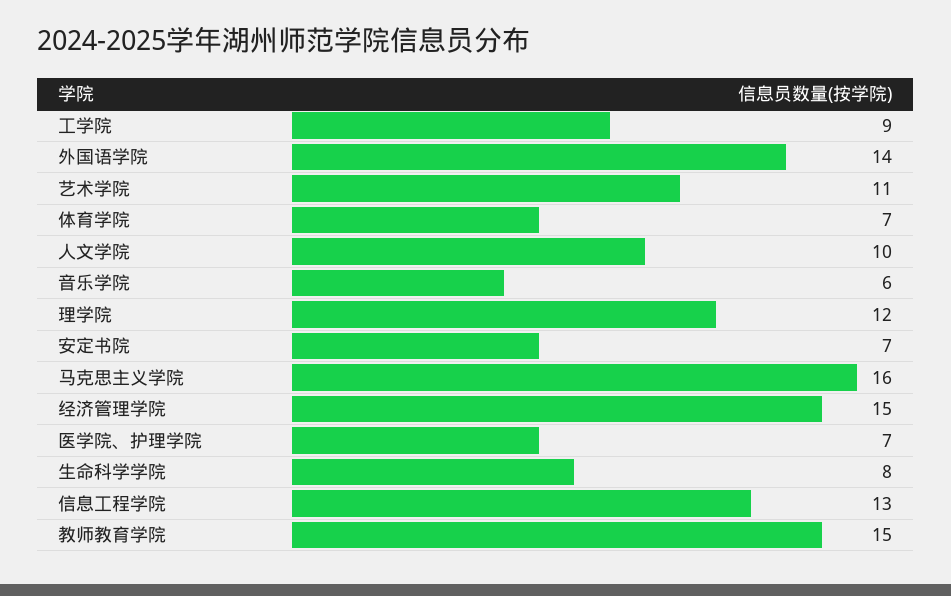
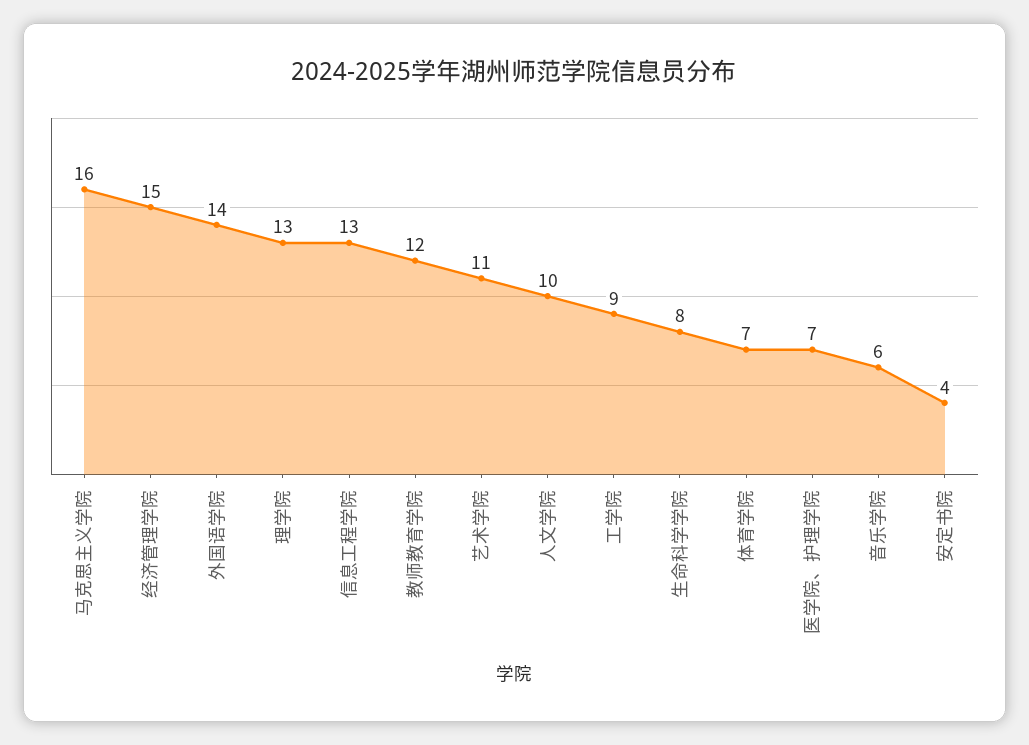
理学院: 12 -> 13
安定书院: 7 -> 4
教师教育学院: 15 -> 12

